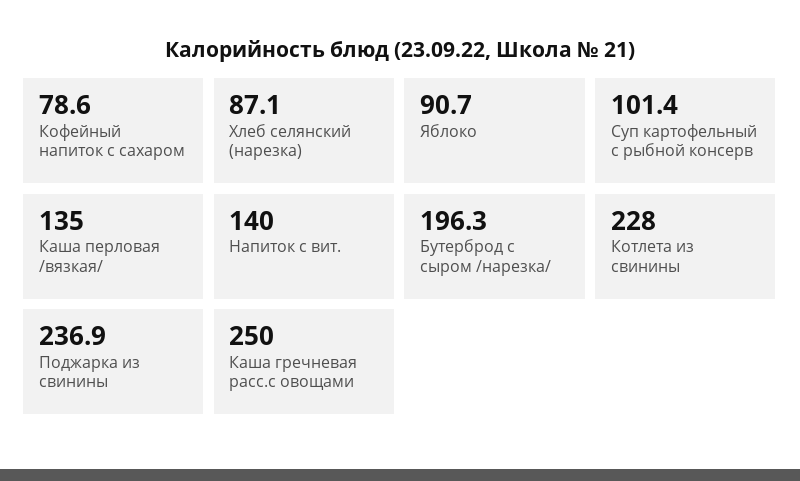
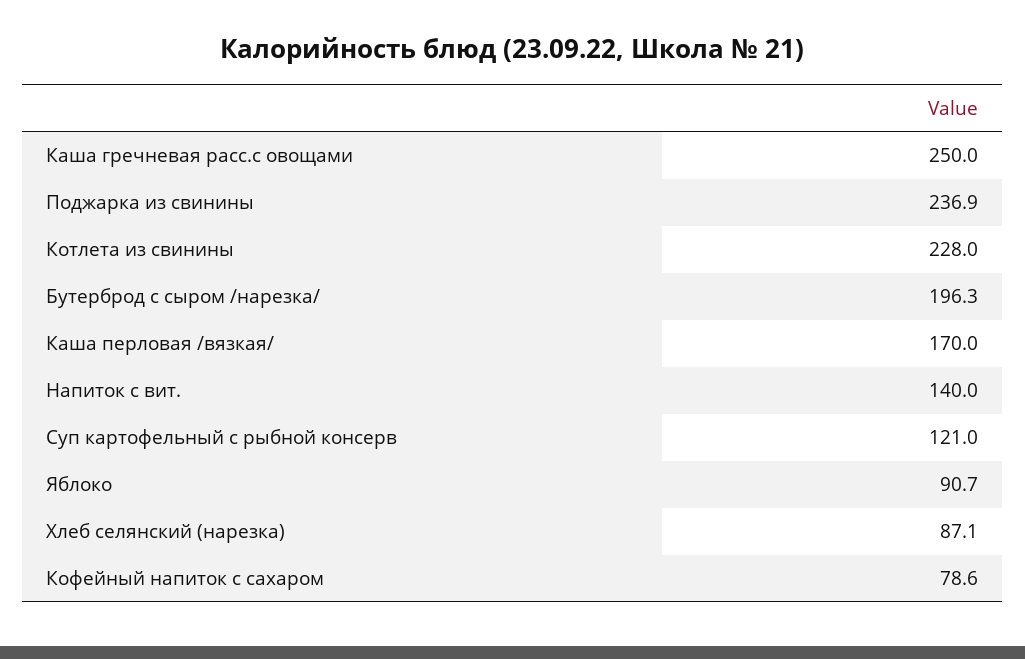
Суп картофельный с рыбной консерв: 101.4 -> 121
Каша перловая /вязкая/: 135 -> 170

